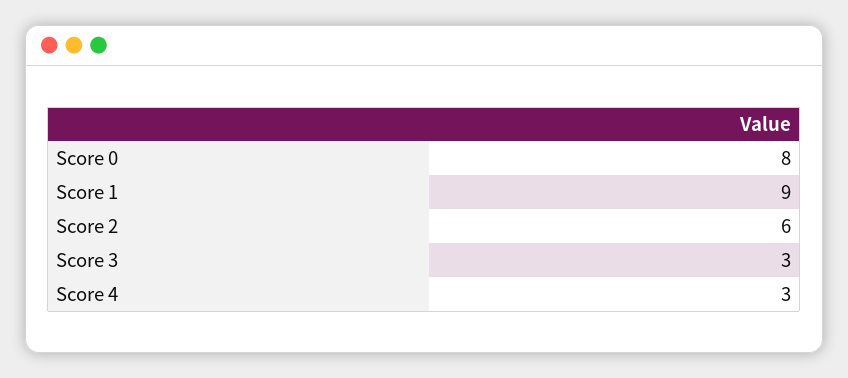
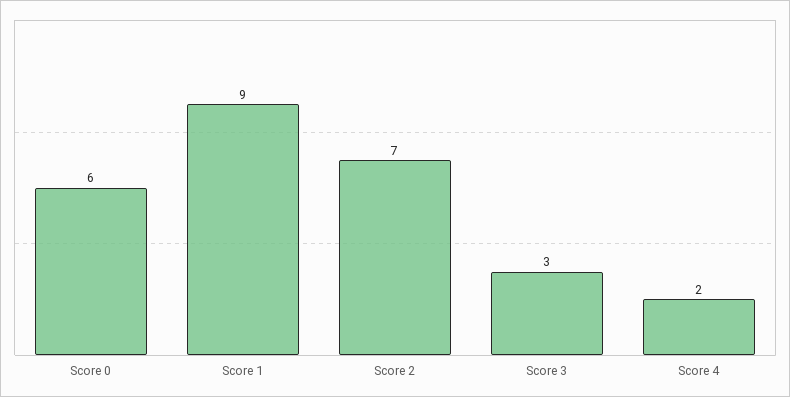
Score 0: 8 -> 6
Score 2: 6 -> 7
Score 4: 3 -> 2

